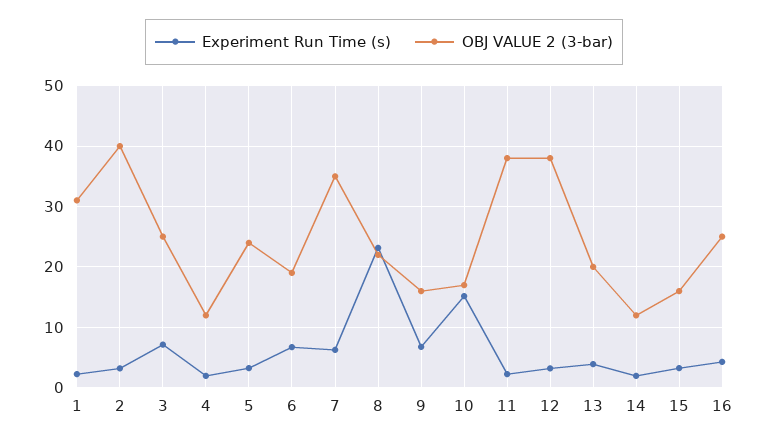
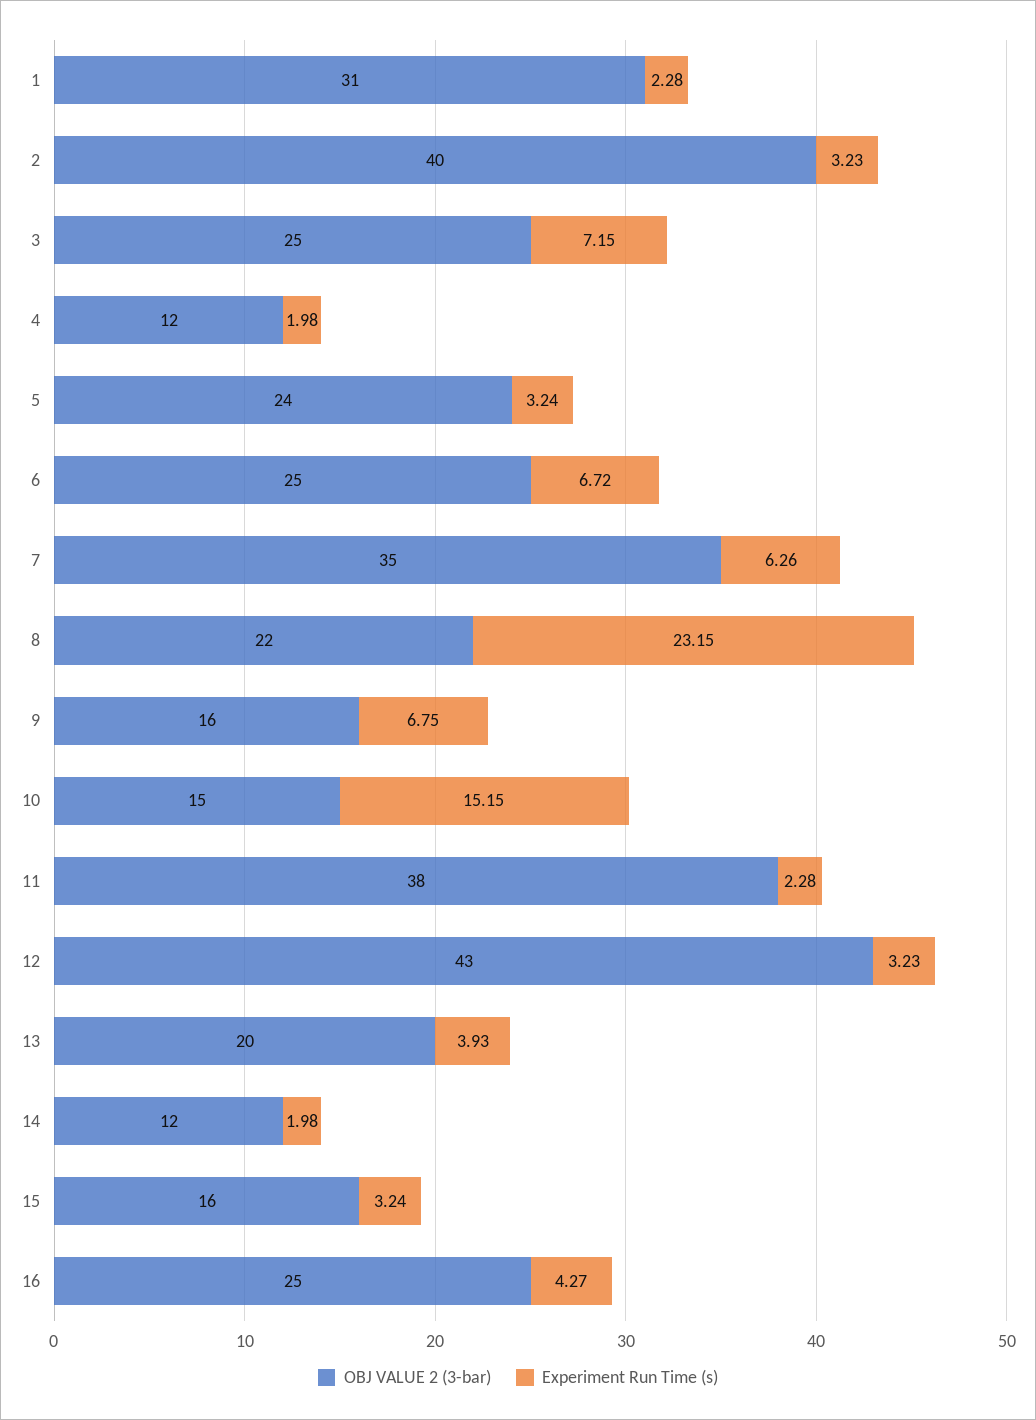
OBJ VALUE 2 (3-bar), 6: 19 -> 25
OBJ VALUE 2 (3-bar), 10: 17 -> 15
OBJ VALUE 2 (3-bar), 12: 38 -> 43

